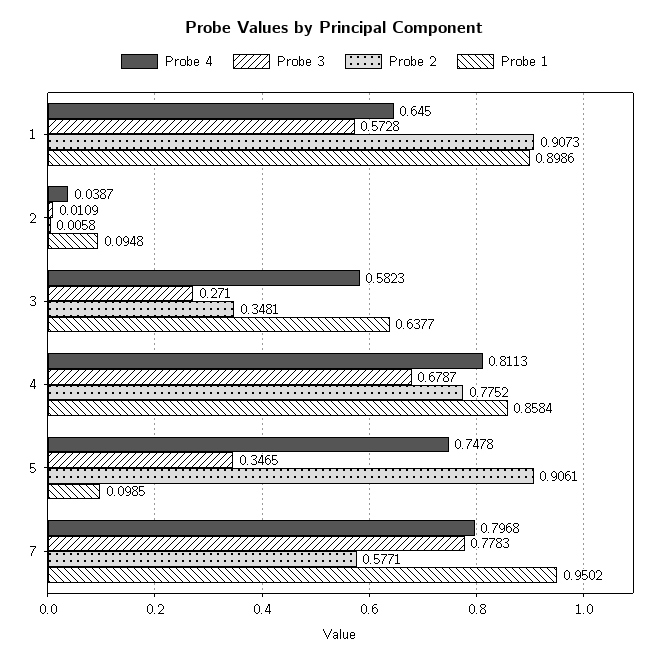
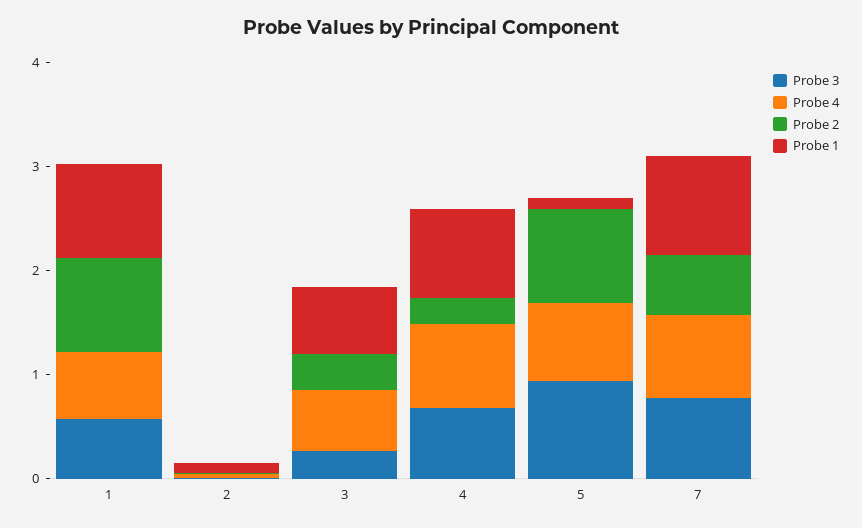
Probe 2, 4: 0.7752 -> 0.2
Probe 3, 5: 0.3465 -> 1

